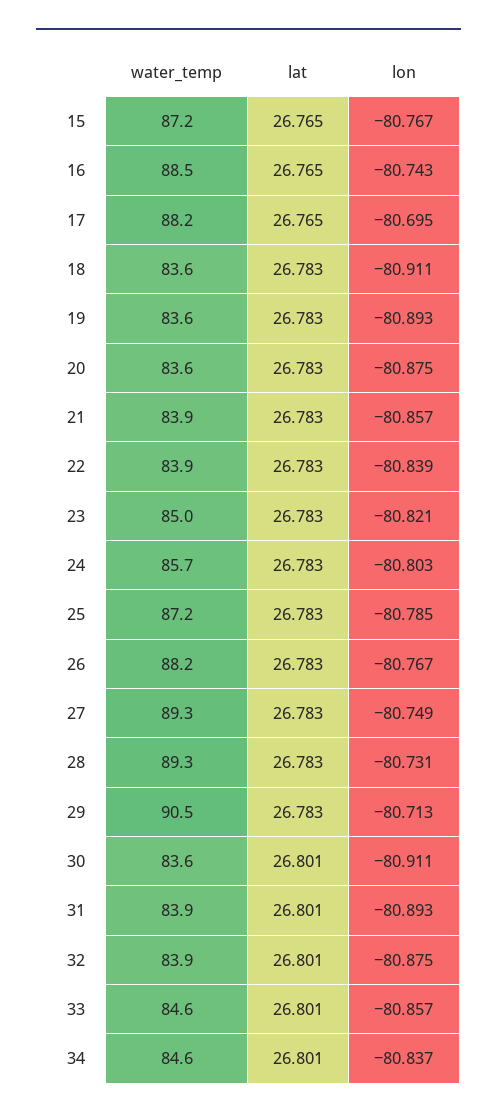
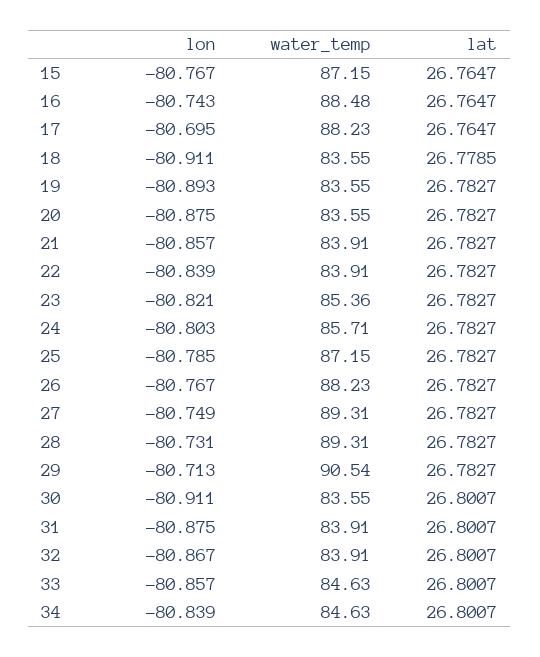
lat, 18: 26.783 -> 26.7785
water_temp, 23: 85 -> 85.36
lon, 31: -80.893 -> -80.875
lon, 32: -80.875 -> -80.867
lon, 34: -80.837 -> -80.839

